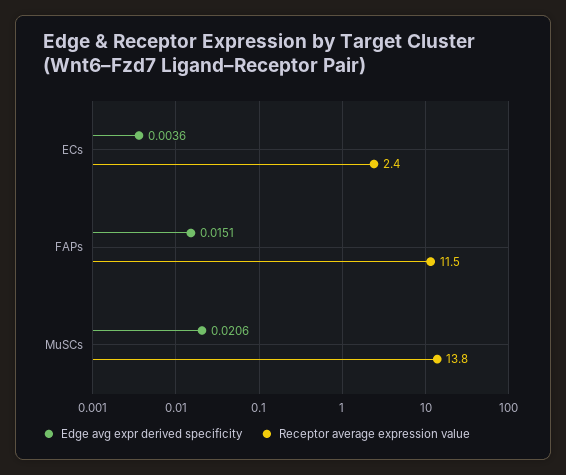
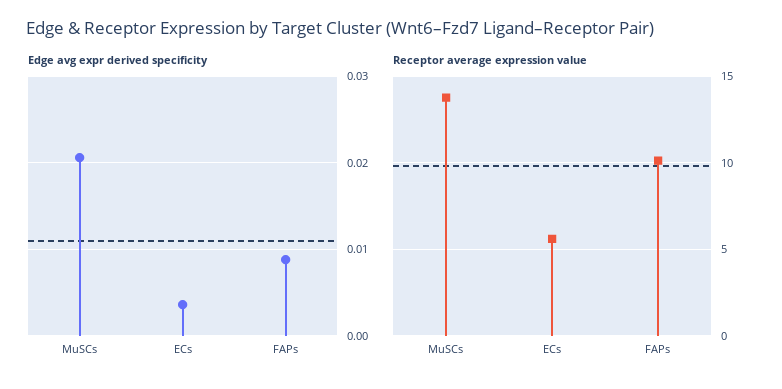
Receptor average expression value, ECs: 2.4 -> 5.5
Edge avg expr derived specificity, FAPs: 0.0151 -> 0.009
Receptor average expression value, FAPs: 11.5 -> 10

